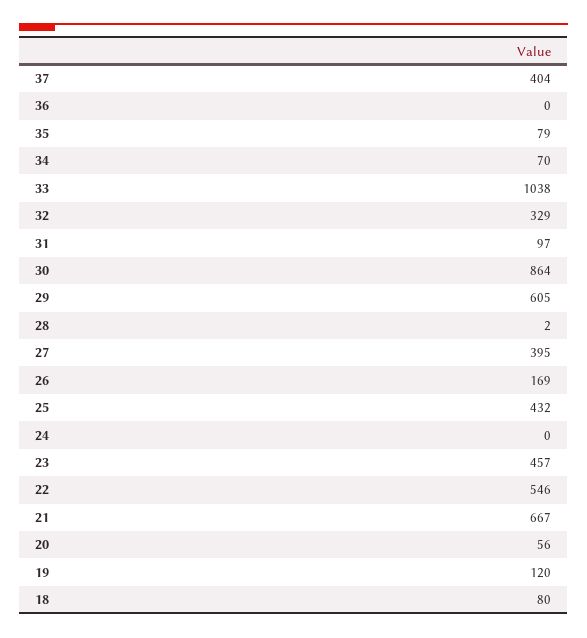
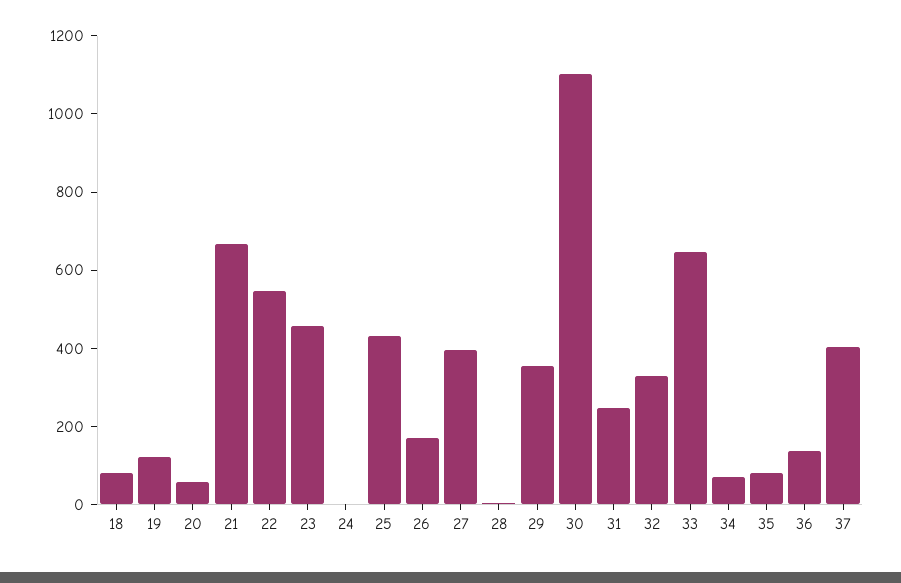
36: 0 -> 150
33: 1038 -> 650
31: 97 -> 250
30: 864 -> 1100
29: 605 -> 350

